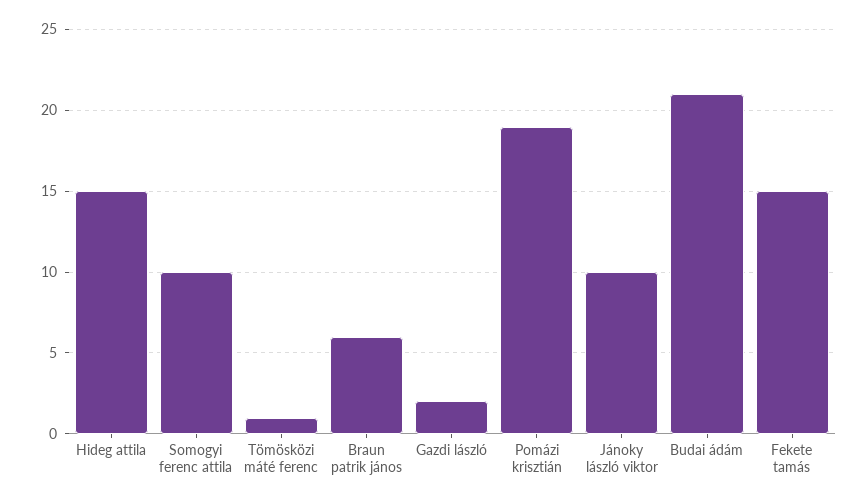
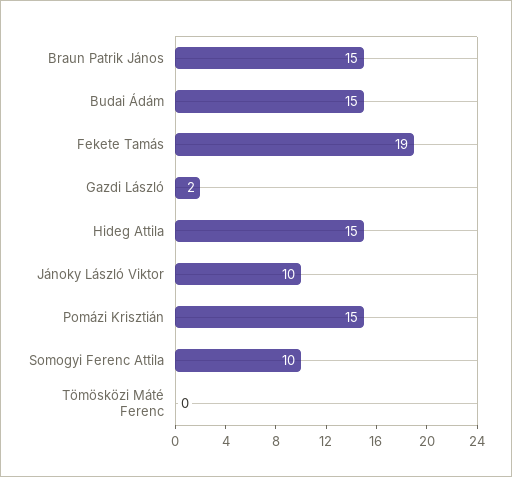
Tömösközi máté ferenc: 1 -> 0
Braun patrik jános: 6 -> 15
Pomázi krisztián: 19 -> 15
Budai ádám: 21 -> 15
Fekete tamás: 15 -> 19

